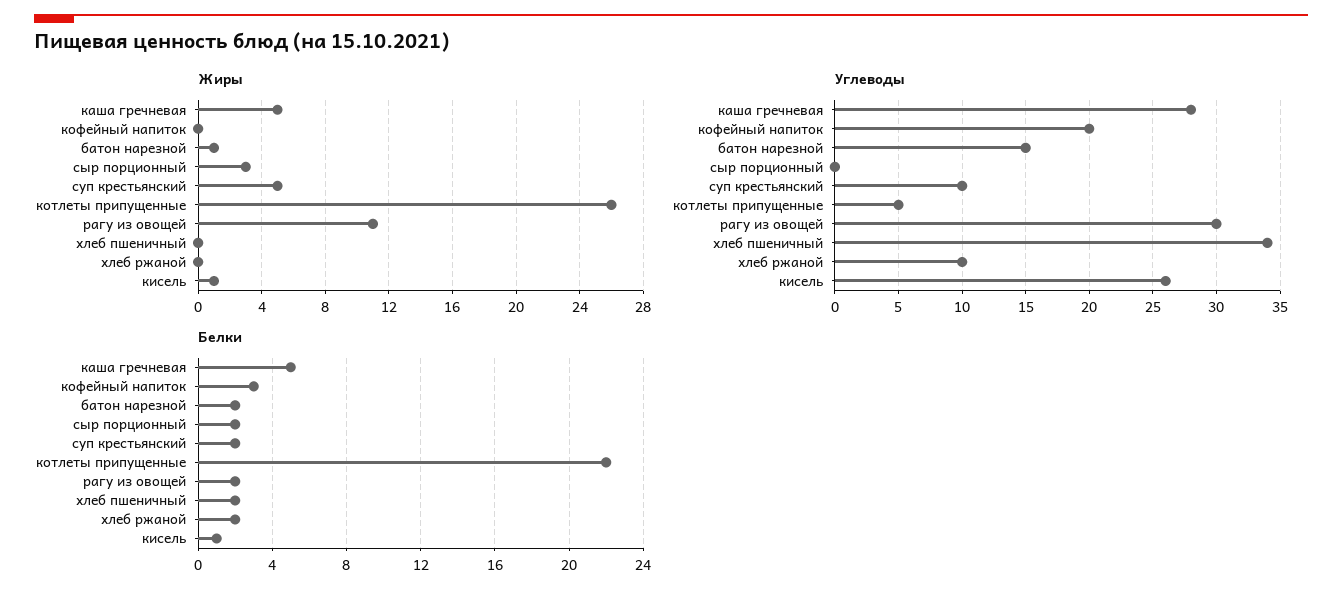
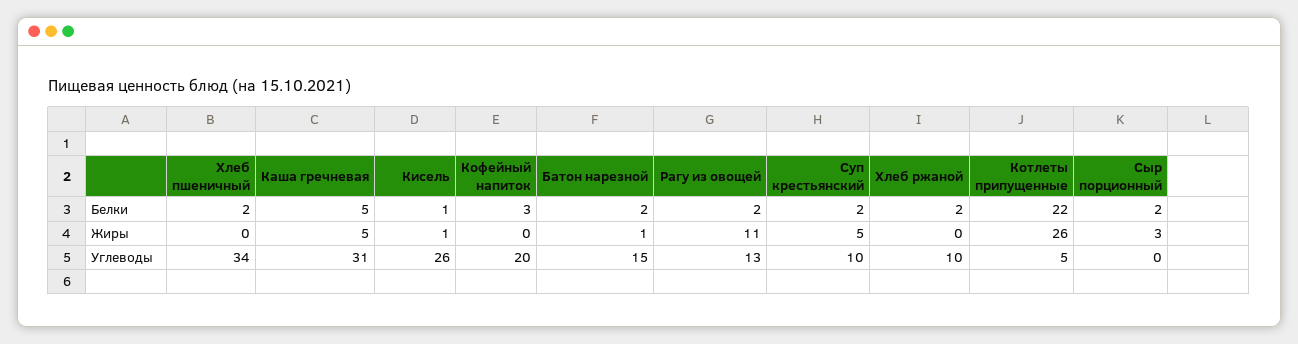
Углеводы, каша гречневая: 28 -> 31
Углеводы, рагу из овощей: 30 -> 13

